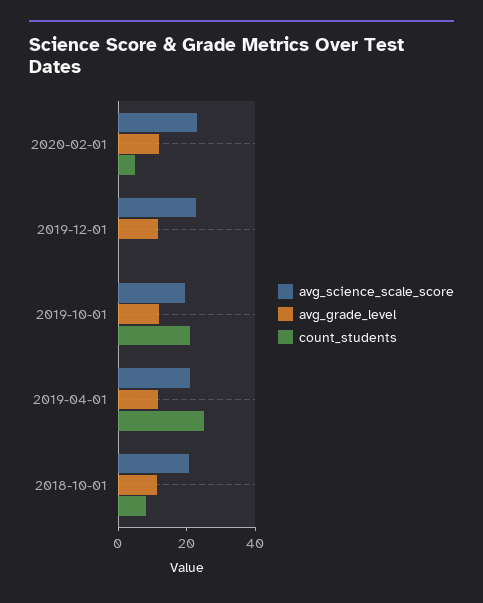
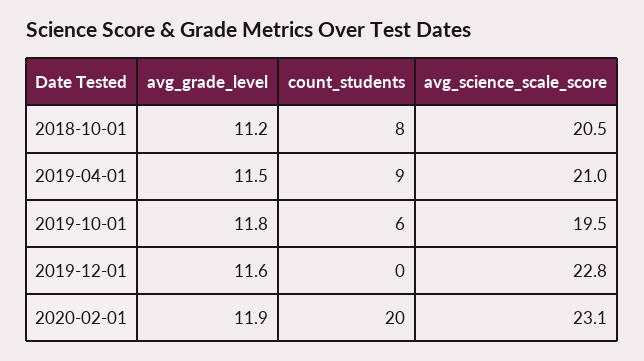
count_students, 2020-02-01: 5 -> 20
count_students, 2019-10-01: 20 -> 6
count_students, 2019-04-01: 25 -> 9

